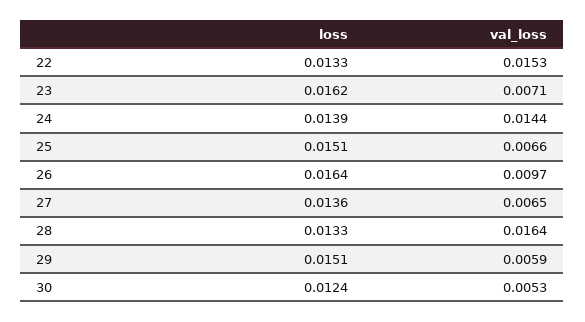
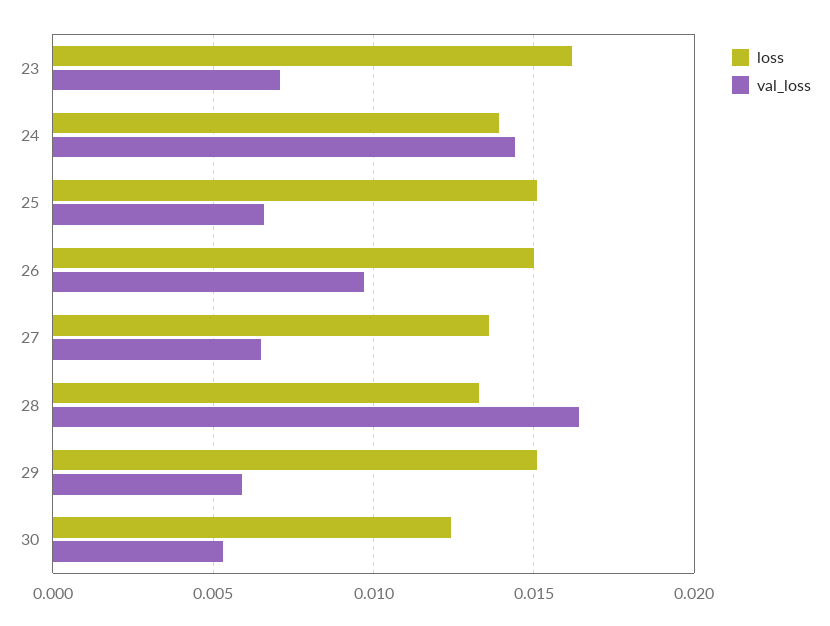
loss, 22: 0.0133 -> none
val_loss, 22: 0.0153 -> none
loss, 26: 0.0164 -> 0.015

